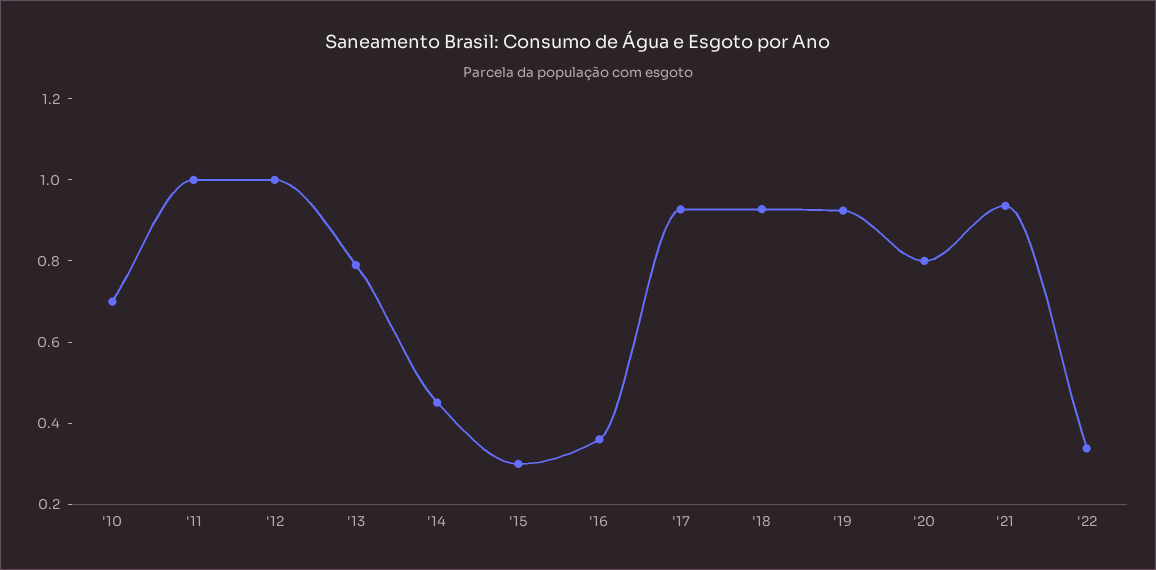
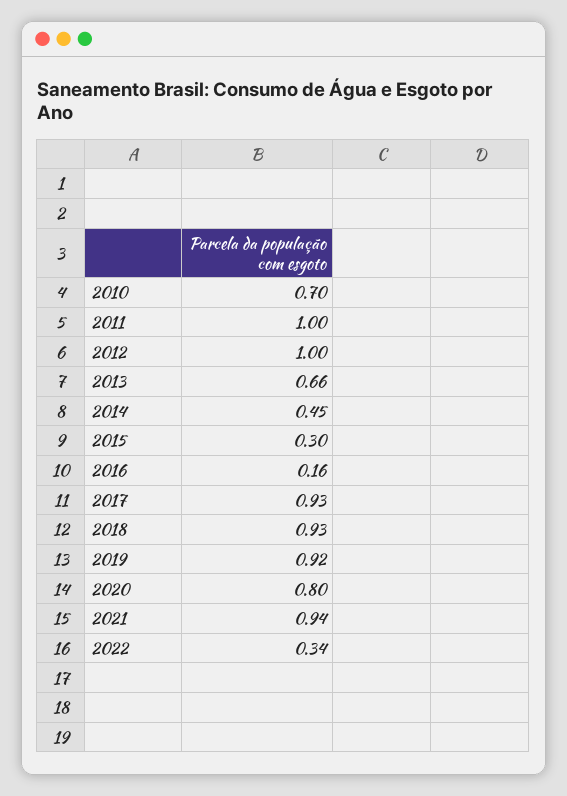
'13: 0.8 -> 0.66
'16: 0.35 -> 0.16

